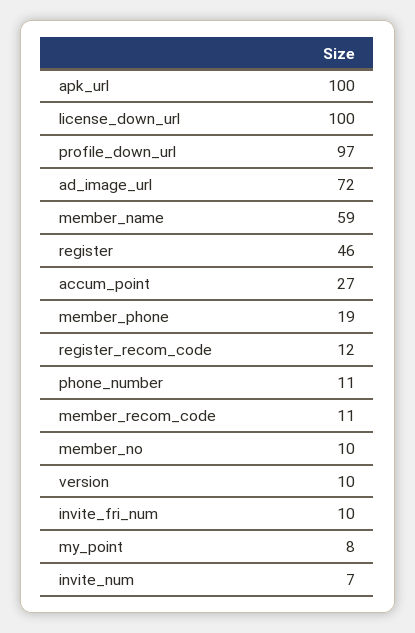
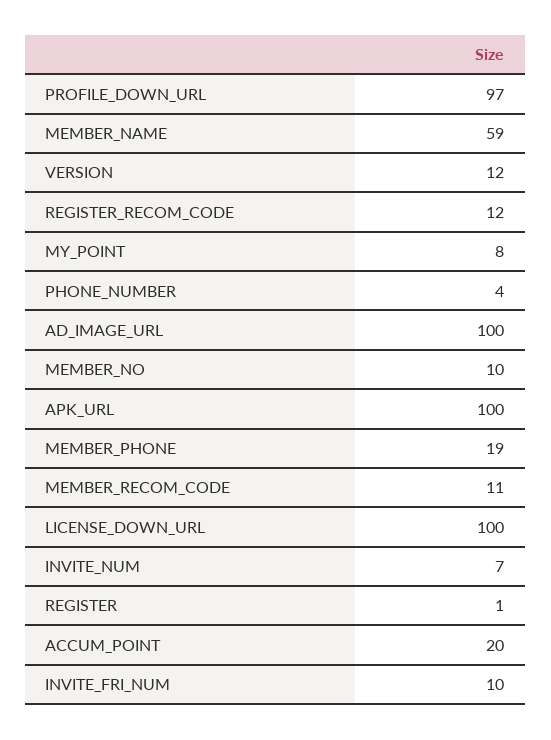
ad_image_url: 72 -> 100
register: 46 -> 1
accum_point: 27 -> 20
phone_number: 11 -> 4
version: 10 -> 12

